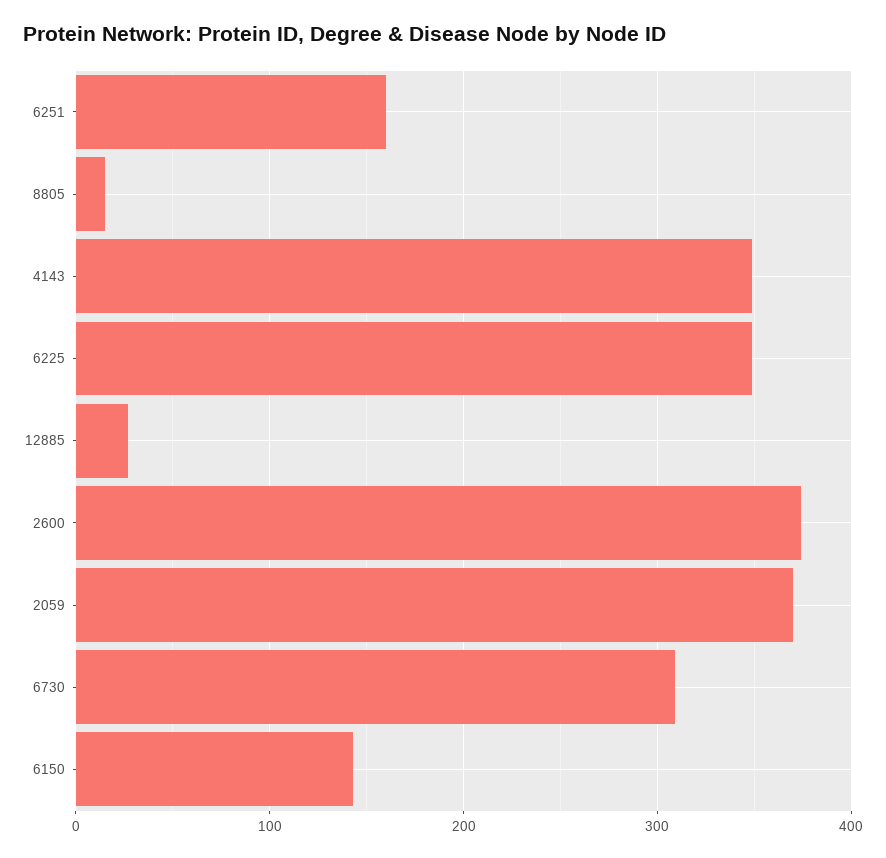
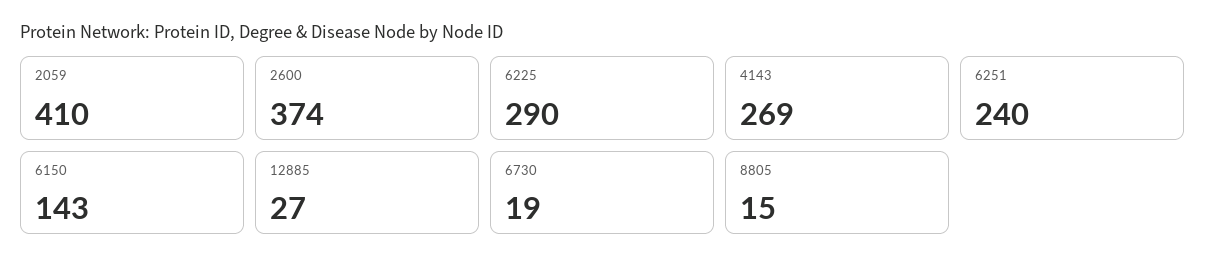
6251: 160 -> 240
4143: 350 -> 269
6225: 350 -> 290
2059: 370 -> 410
6730: 310 -> 19

